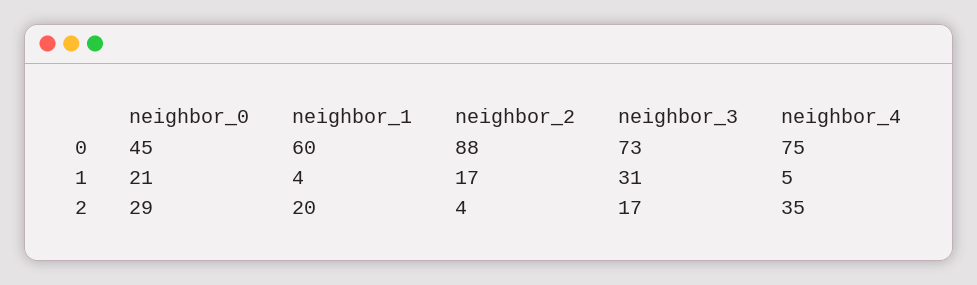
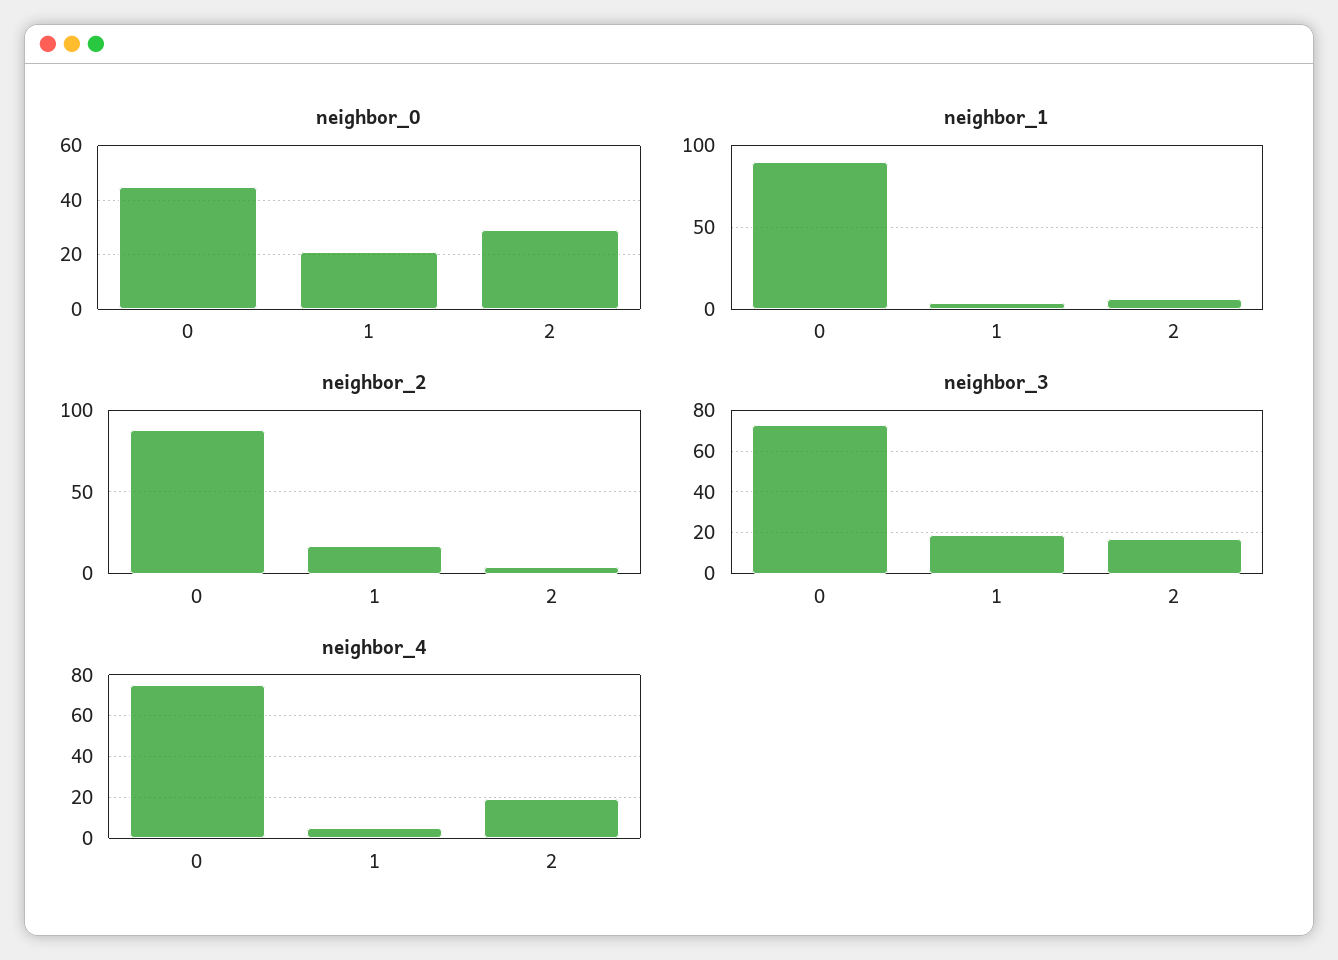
neighbor_1, 0: 60 -> 90
neighbor_3, 1: 31 -> 20
neighbor_1, 2: 20 -> 5
neighbor_4, 2: 35 -> 20

